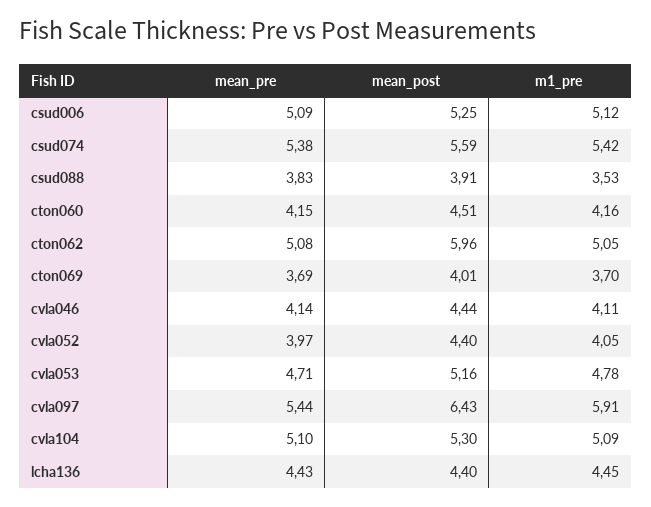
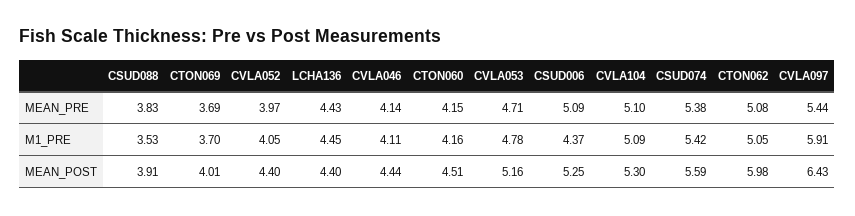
m1_pre, csud006: 5.12 -> 4.37
mean_post, cton062: 5.96 -> 5.98

